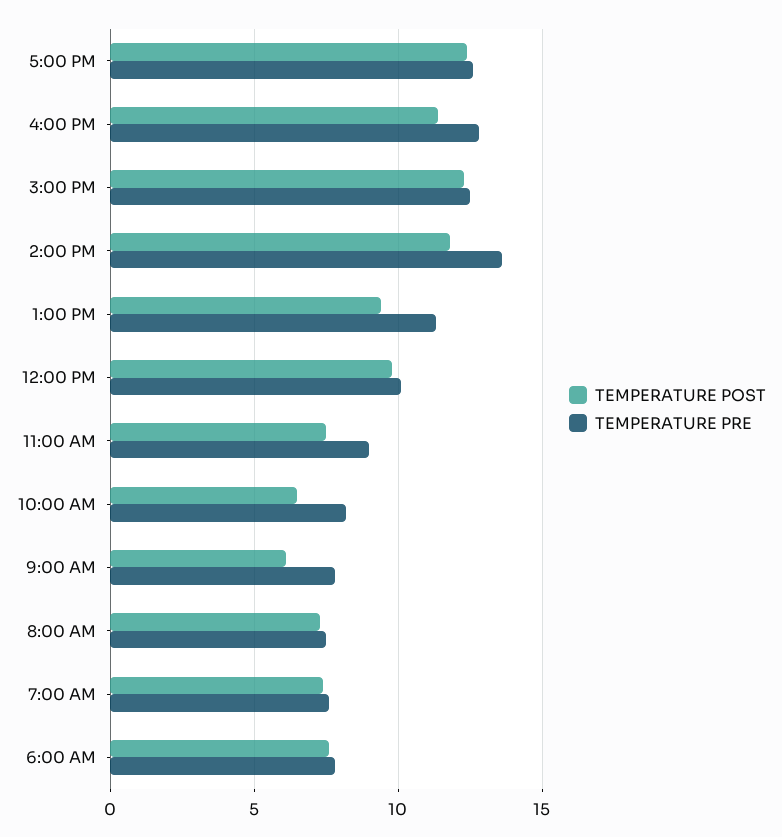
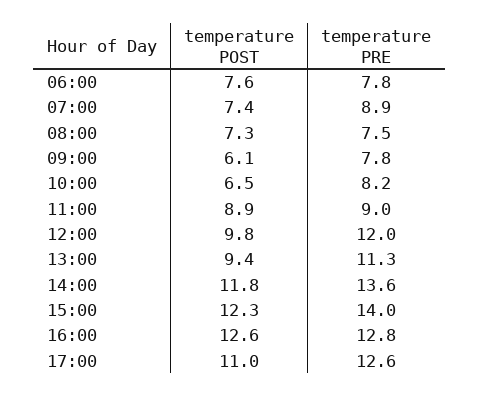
TEMPERATURE POST, 5:00 PM: 12.5 -> 11
TEMPERATURE POST, 4:00 PM: 11.5 -> 12.6
TEMPERATURE PRE, 3:00 PM: 12.5 -> 14
TEMPERATURE PRE, 12:00 PM: 10 -> 12
TEMPERATURE POST, 11:00 AM: 7.5 -> 8.9
TEMPERATURE PRE, 7:00 AM: 7.5 -> 8.9

